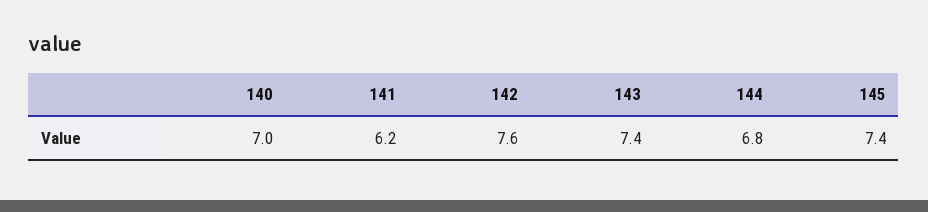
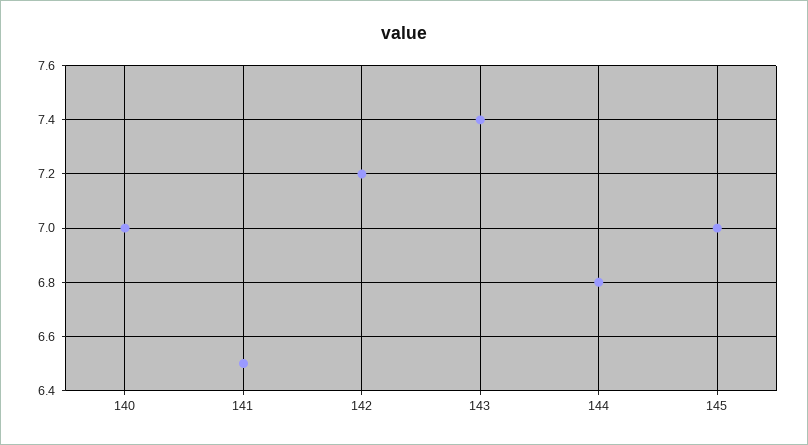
141: 6.2 -> 6.5
142: 7.6 -> 7.2
145: 7.4 -> 7

